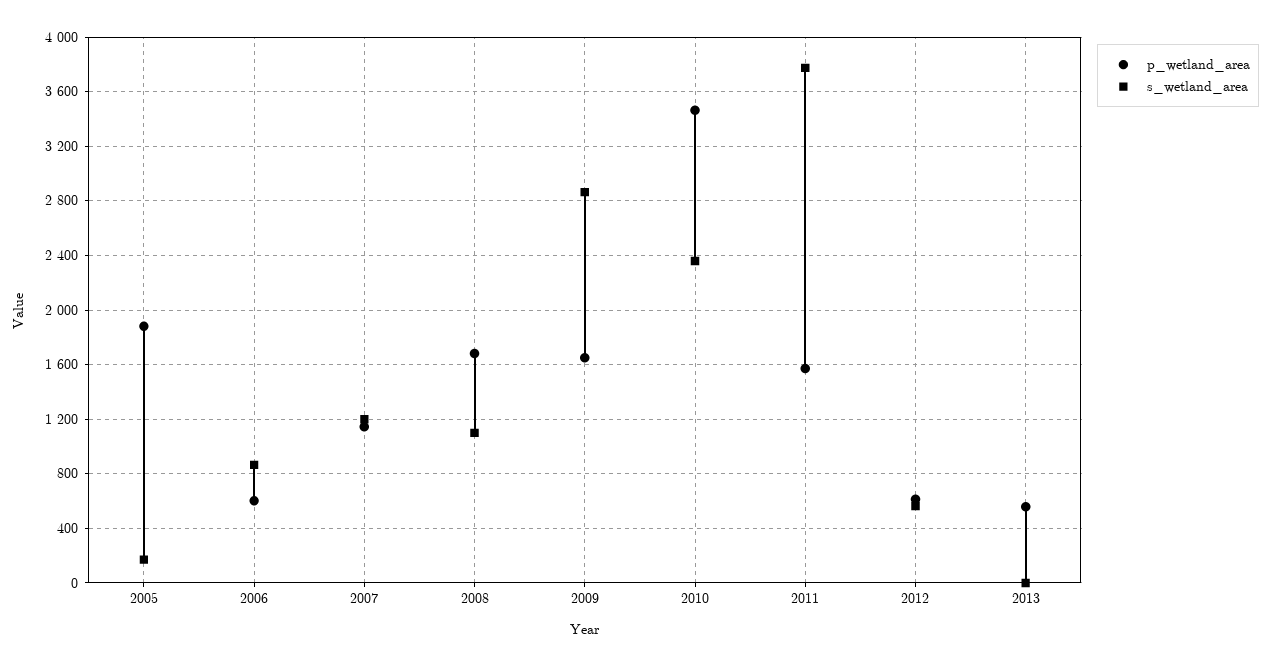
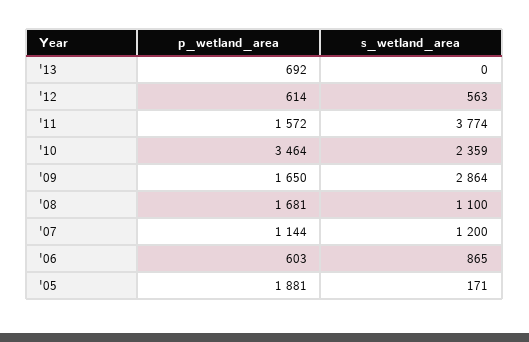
p_wetland_area, 2013: 550 -> 692

